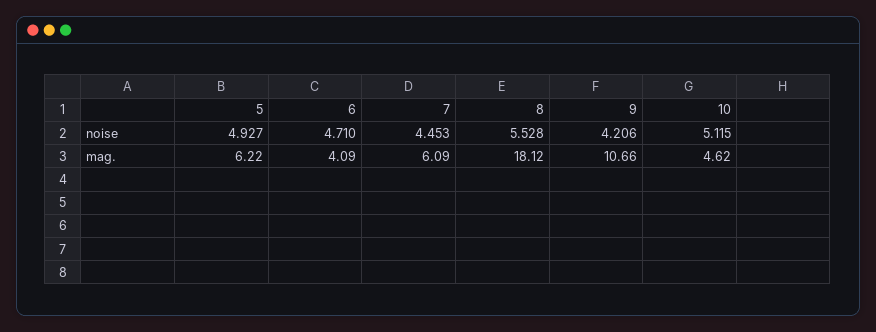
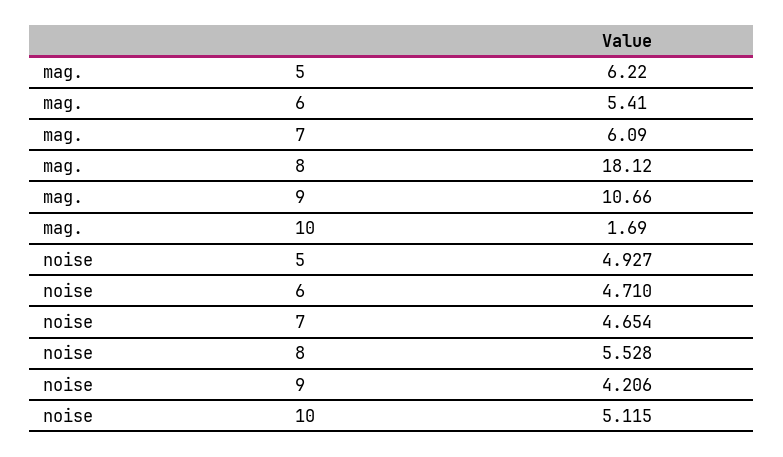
7, noise: 4.453 -> 4.654
6, mag.: 4.09 -> 5.41
10, mag.: 4.62 -> 1.69

